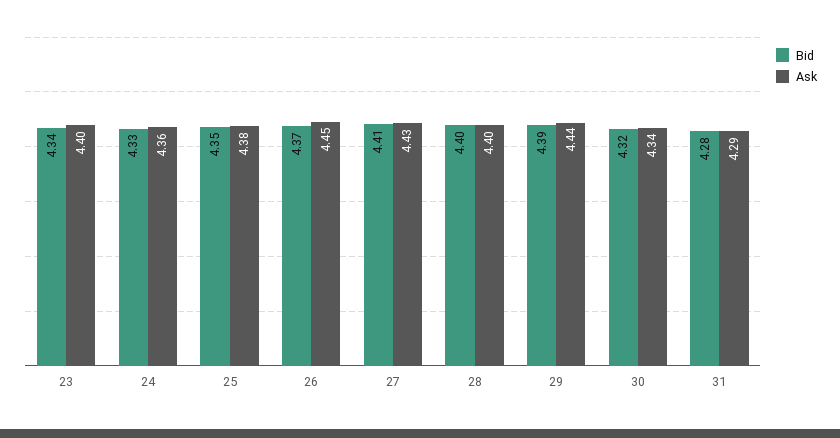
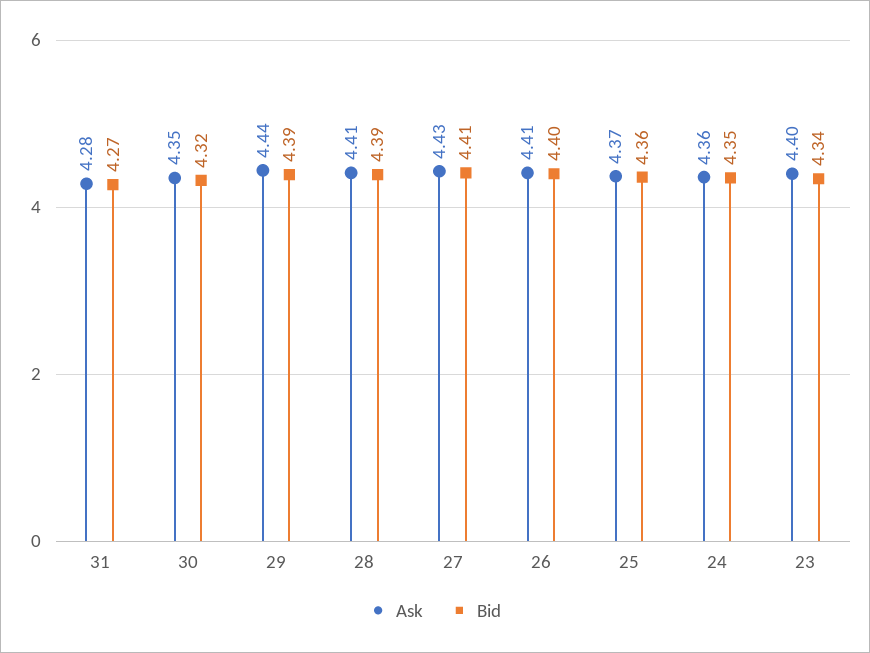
Bid, 24: 4.33 -> 4.35
Bid, 25: 4.35 -> 4.36
Ask, 25: 4.38 -> 4.37
Bid, 26: 4.37 -> 4.4
Ask, 26: 4.45 -> 4.41
Bid, 28: 4.4 -> 4.39
Ask, 28: 4.4 -> 4.41
Ask, 30: 4.34 -> 4.35
Bid, 31: 4.28 -> 4.27
Ask, 31: 4.29 -> 4.28

